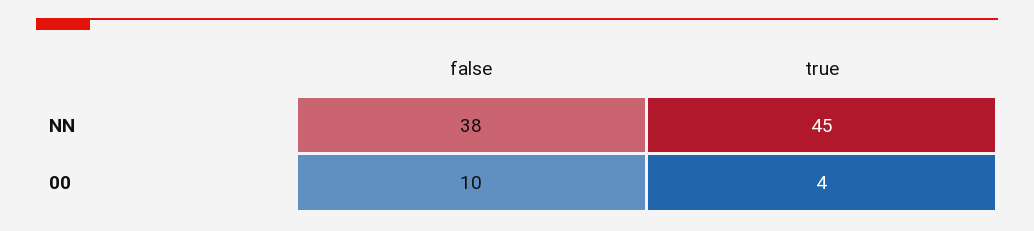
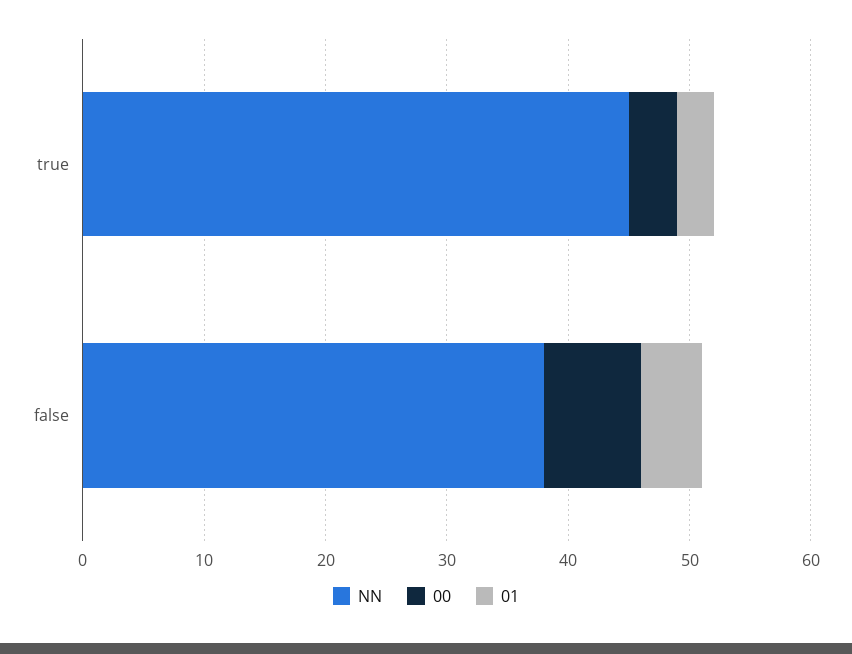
00, false: 10 -> 8
01, true: none -> 3
01, false: none -> 5

